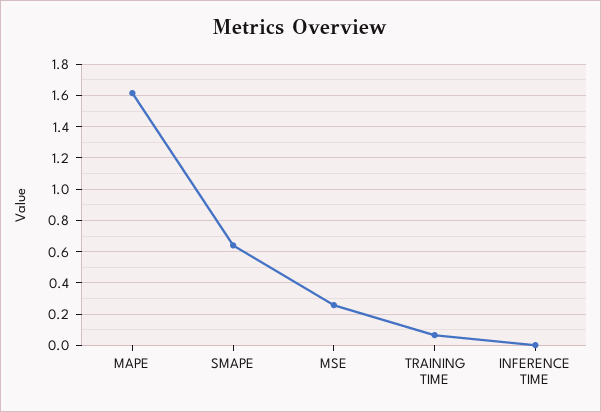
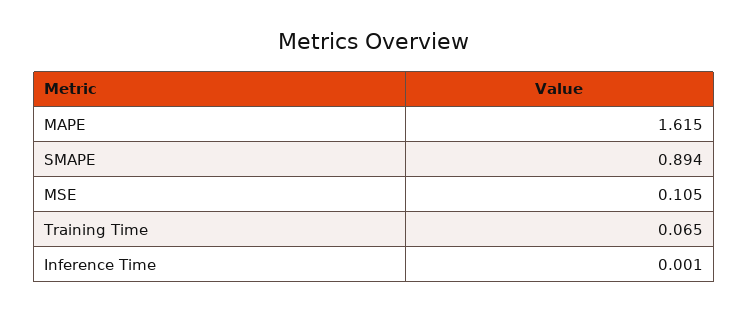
SMAPE: 0.65 -> 0.894
MSE: 0.25 -> 0.105

